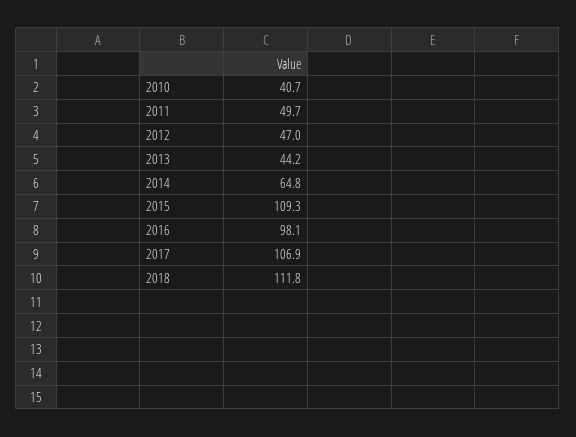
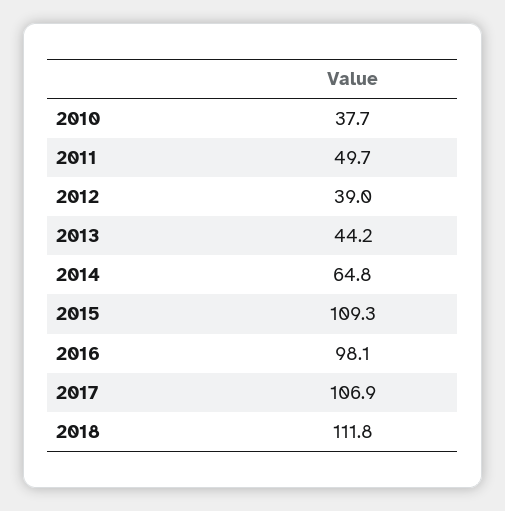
2010: 40.7 -> 37.7
2012: 47 -> 39

